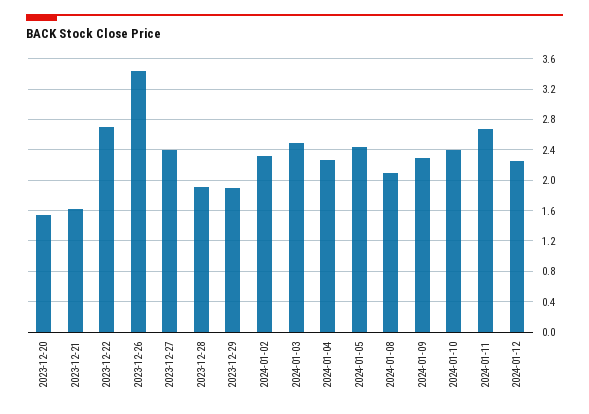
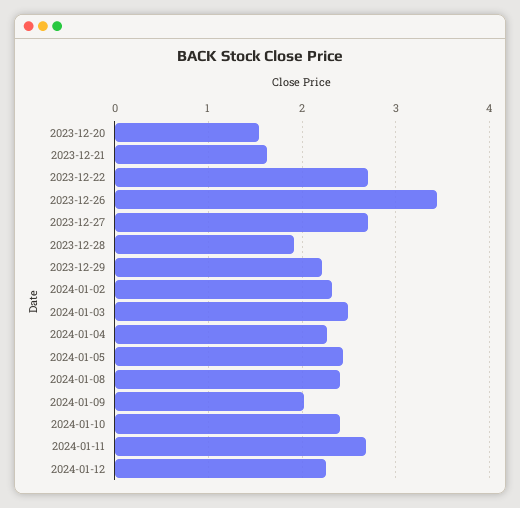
2023-12-27: 2.4 -> 2.7
2023-12-29: 1.9 -> 2.2
2024-01-08: 2.1 -> 2.4
2024-01-09: 2.3 -> 2

